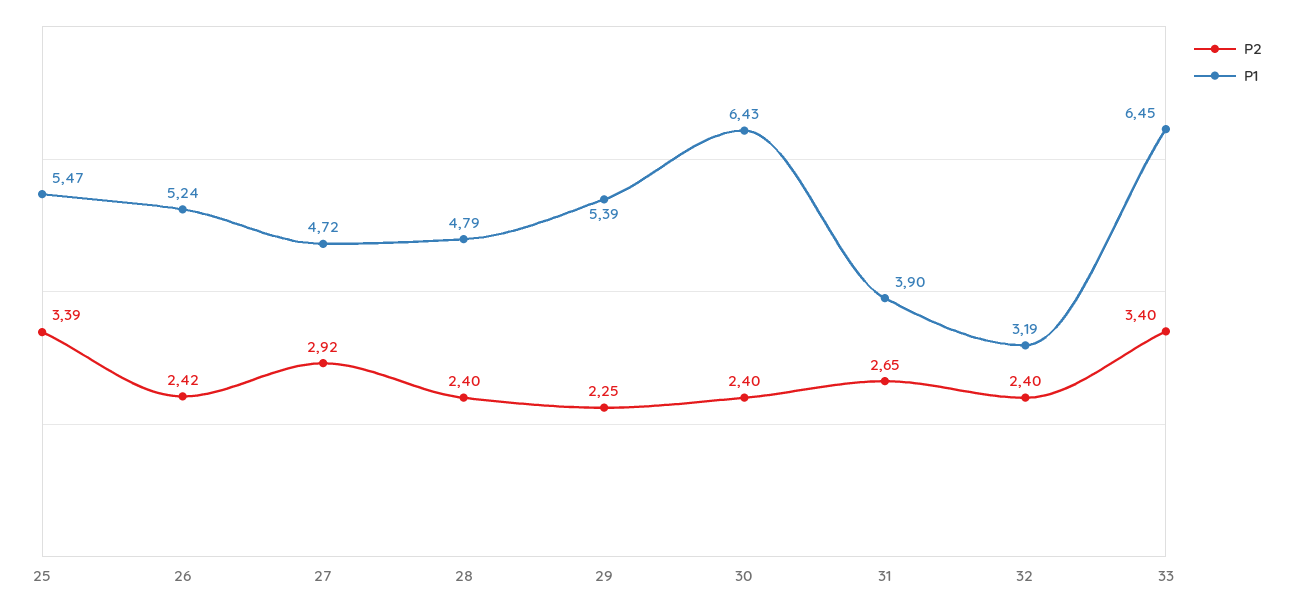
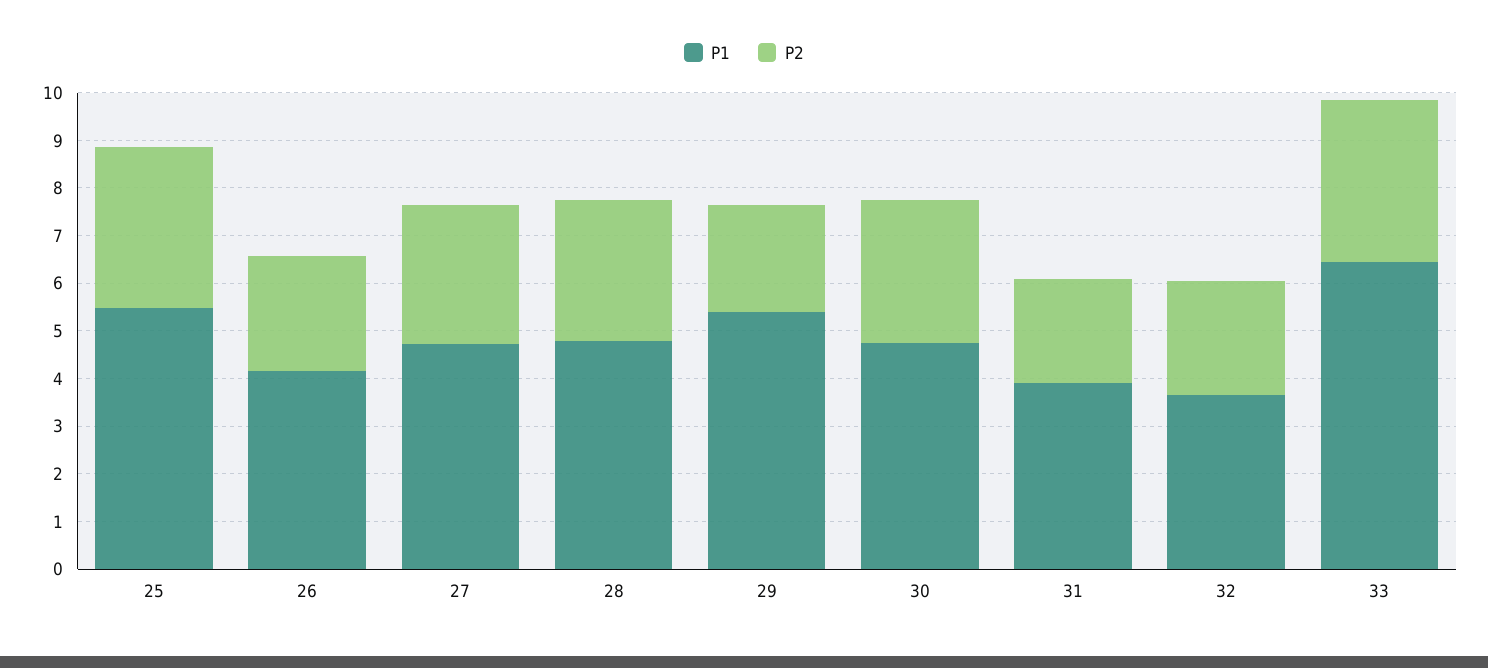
P1, 26: 5.24 -> 4.2
P2, 28: 2.4 -> 3
P2, 30: 2.4 -> 3
P1, 30: 6.43 -> 4.8
P2, 31: 2.65 -> 2.2
P1, 32: 3.19 -> 3.6

